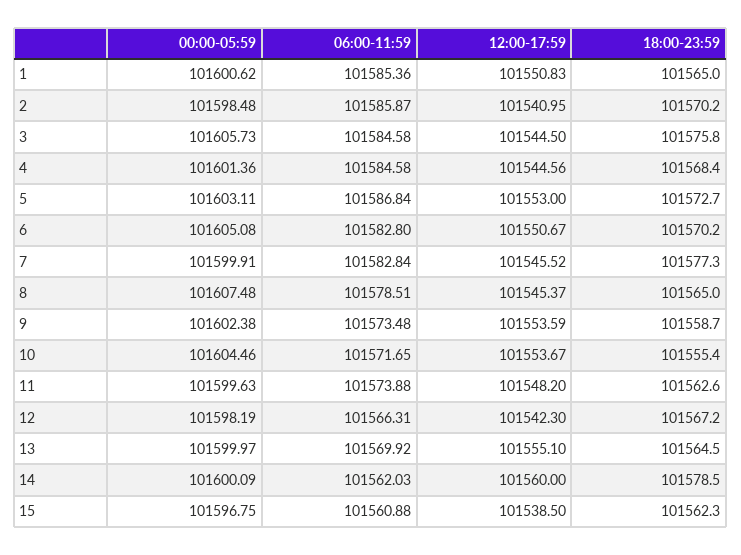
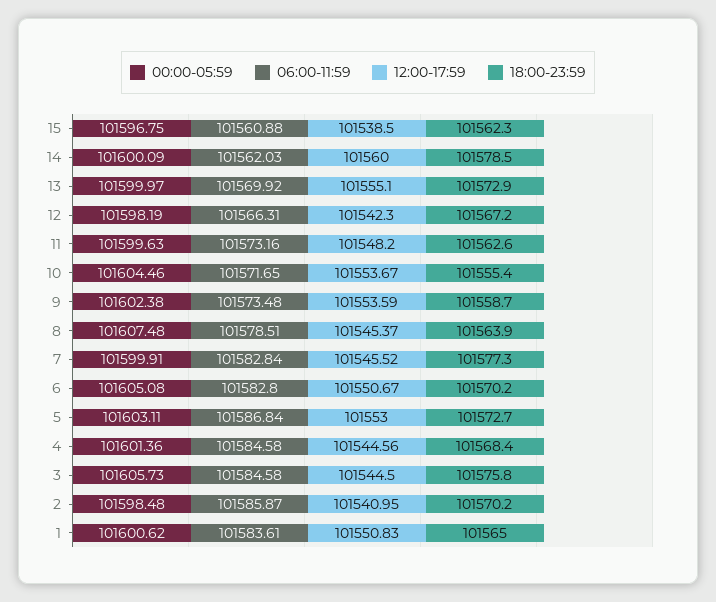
06:00-11:59, 1: 101585.36 -> 101583.61
18:00-23:59, 8: 101565 -> 101563.9
06:00-11:59, 11: 101573.88 -> 101573.16
18:00-23:59, 13: 101564.5 -> 101572.9

